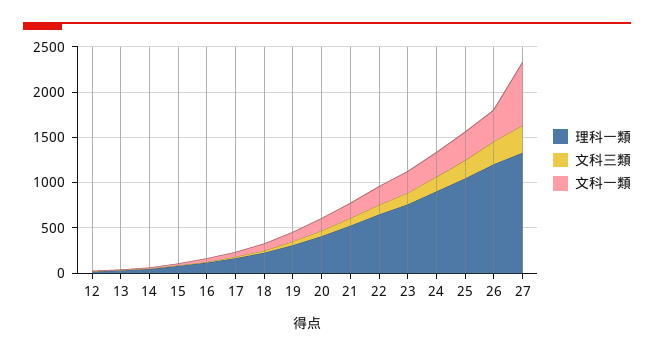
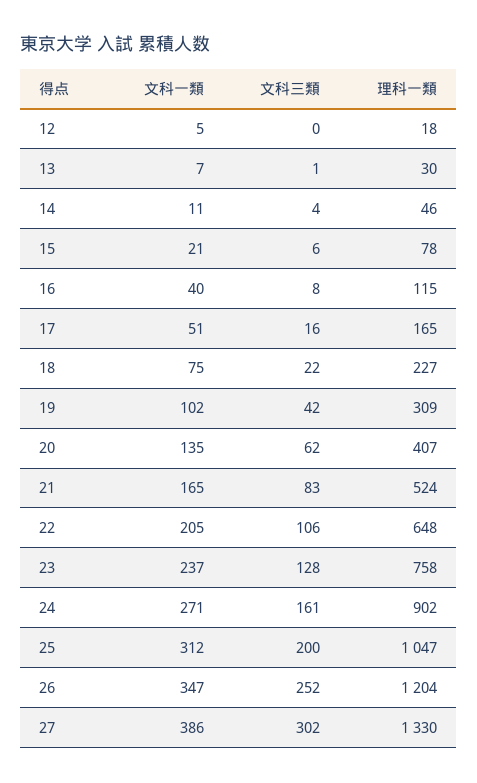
文科一類, 27: 700 -> 386

